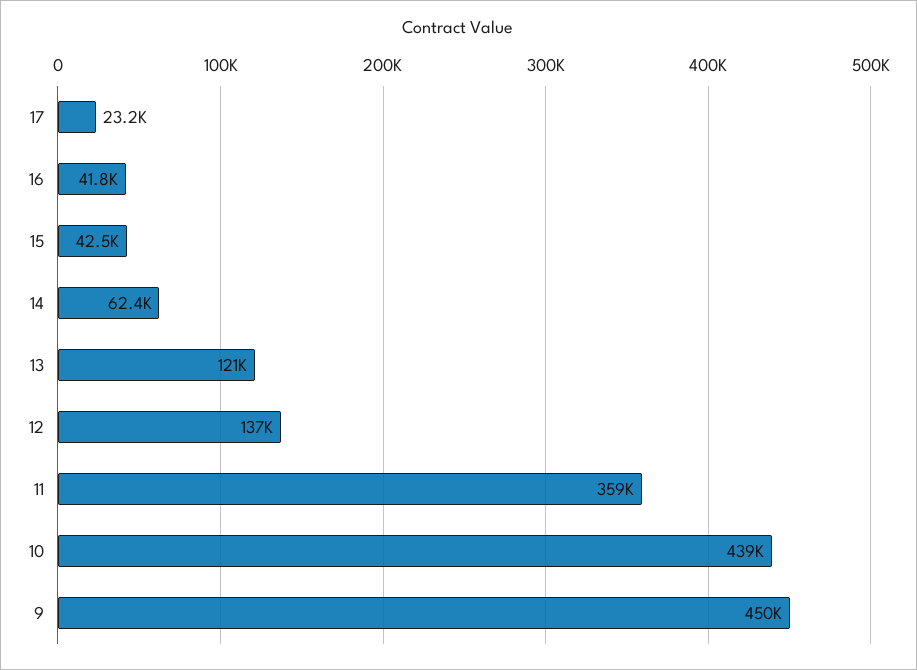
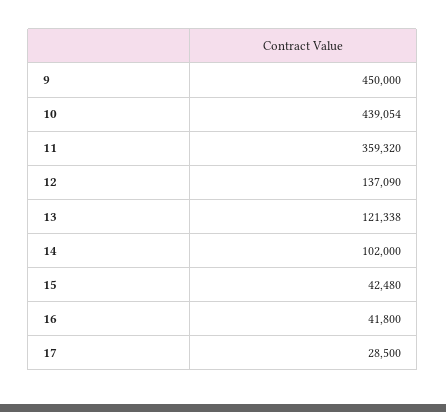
17: 23200 -> 28500
14: 62400 -> 102000

